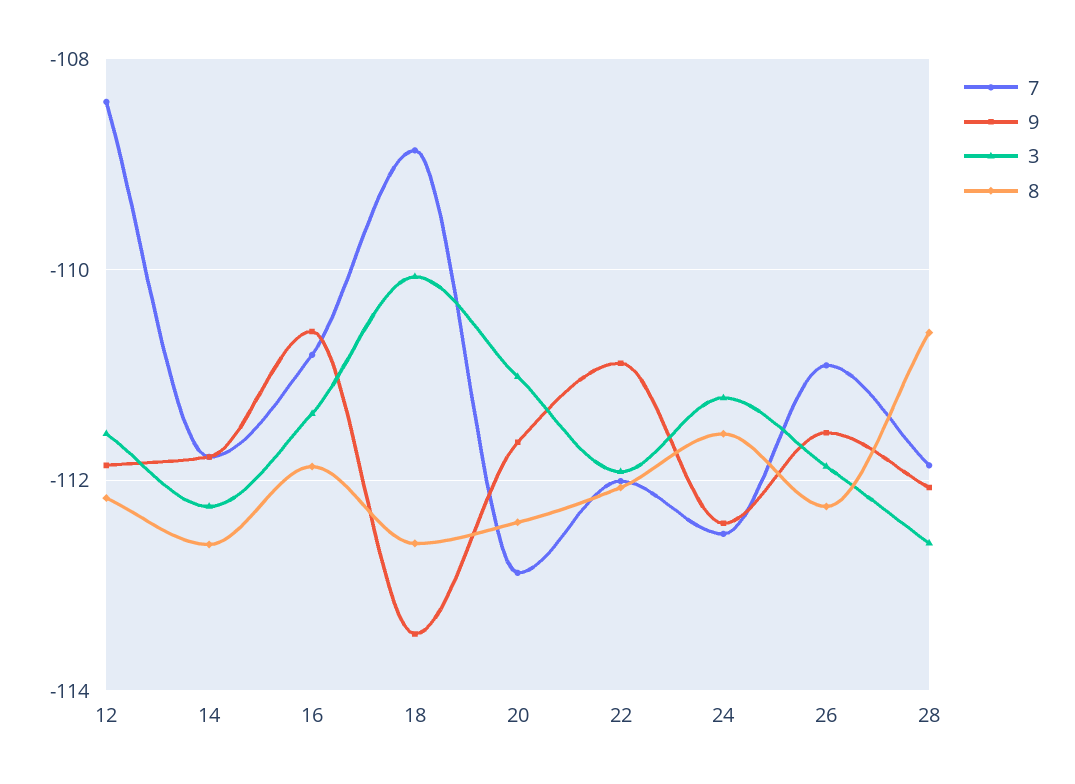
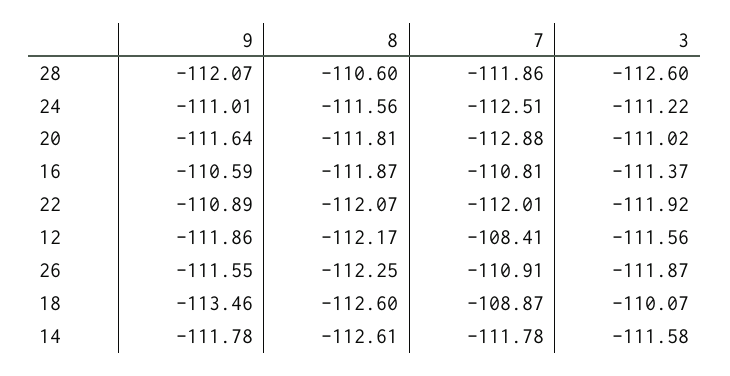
3, 14: -112.2 -> -111.58
8, 20: -112.4 -> -111.81
9, 24: -112.4 -> -111.01

